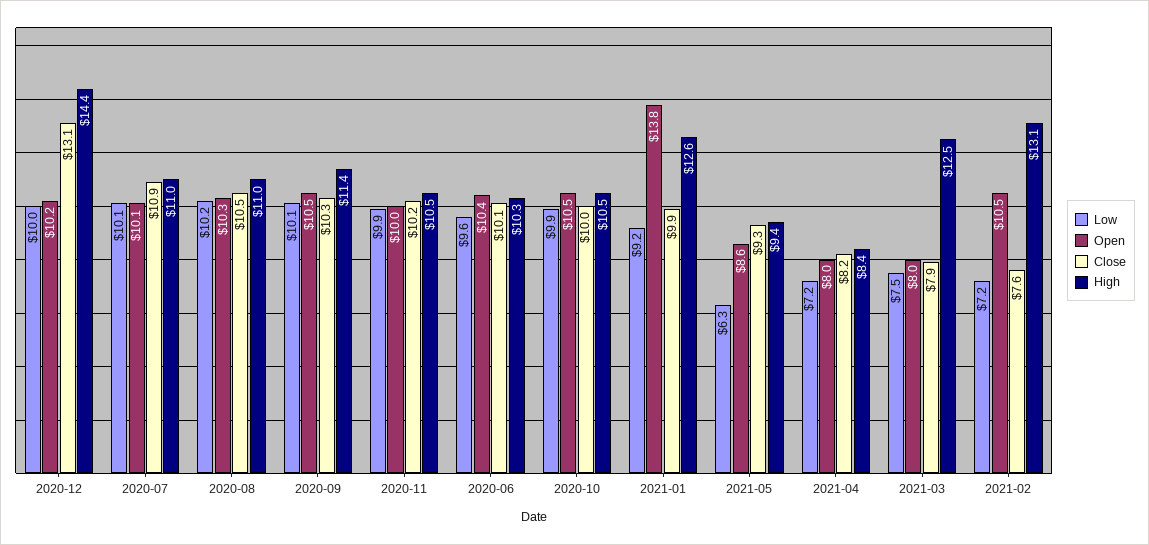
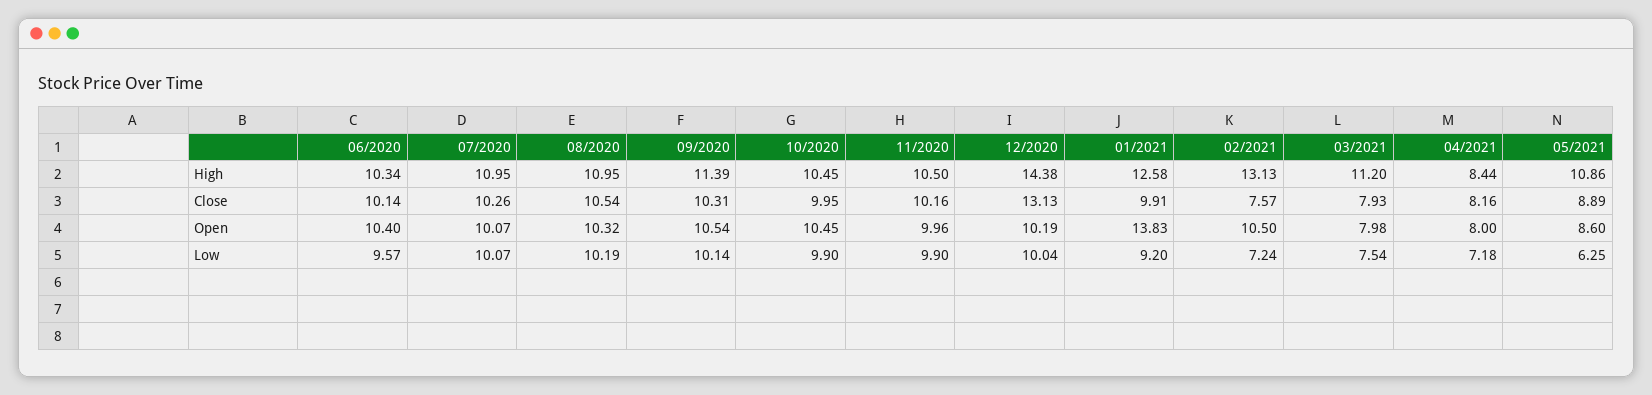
Close, 2020-07: 10.9 -> 10.26
Close, 2021-05: 9.3 -> 8.89
High, 2021-05: 9.4 -> 10.86
High, 2021-03: 12.5 -> 11.2

